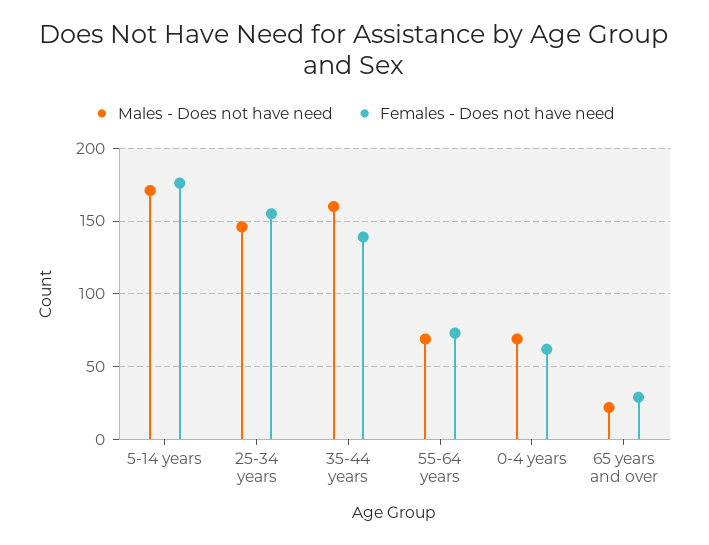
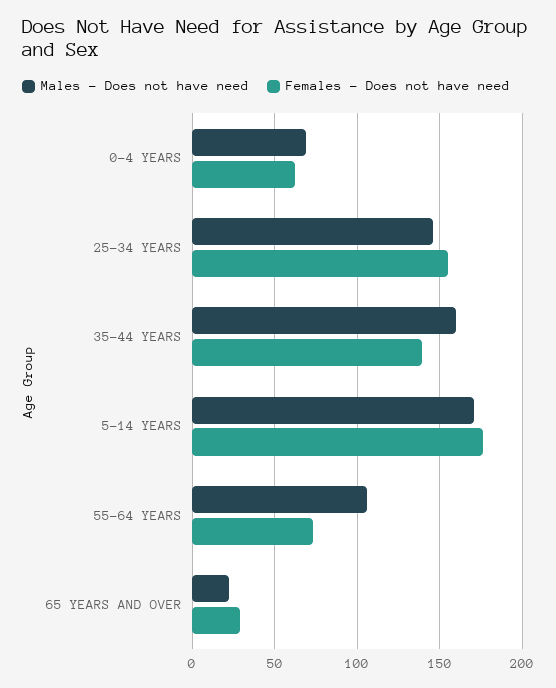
Males - Does not have need, 55-64 years: 70 -> 105

